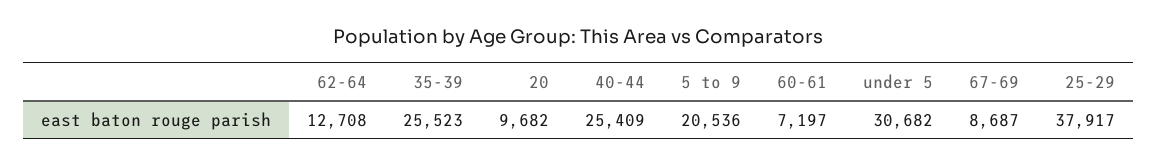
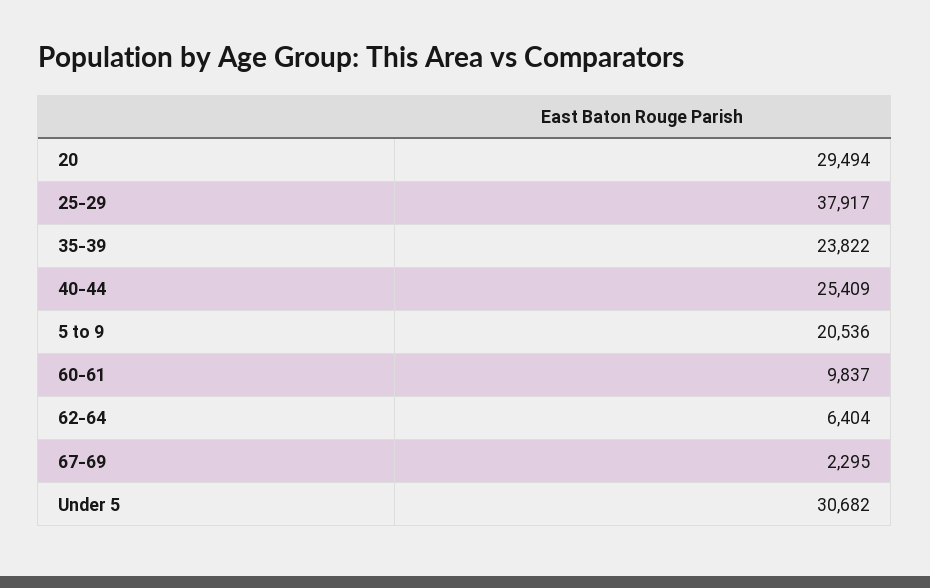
62-64: 12708 -> 6404
35-39: 25523 -> 23822
20: 9682 -> 29494
60-61: 7197 -> 9837
67-69: 8687 -> 2295

